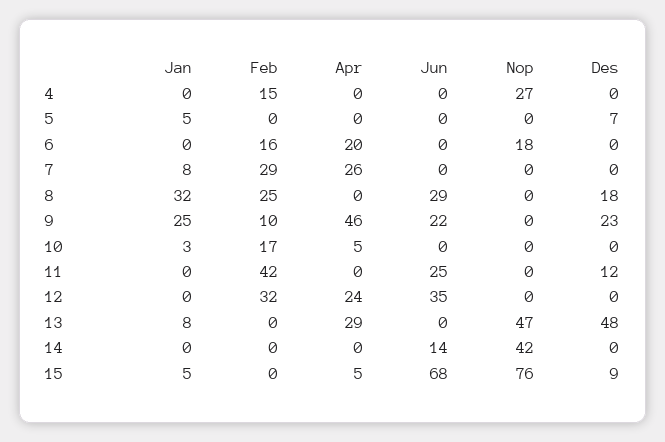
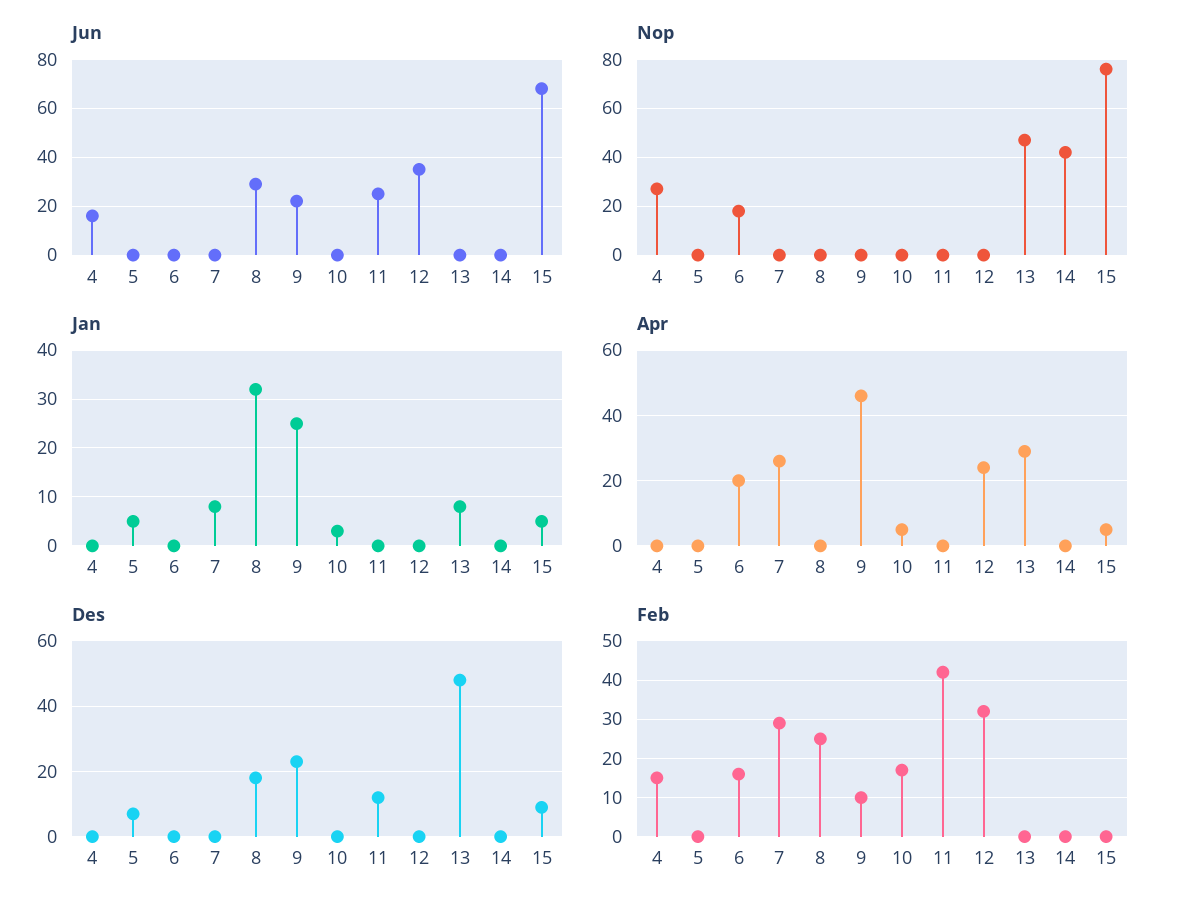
Jun, 4: 0 -> 15
Jun, 14: 14 -> 0

